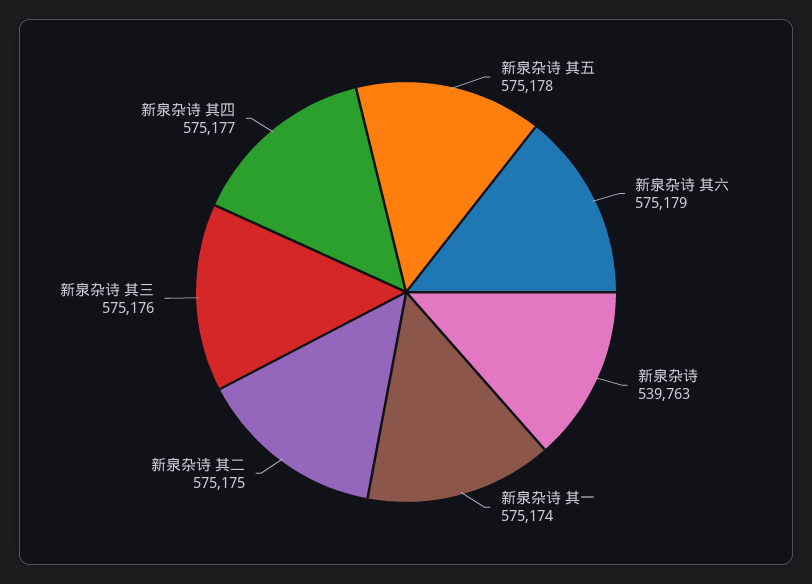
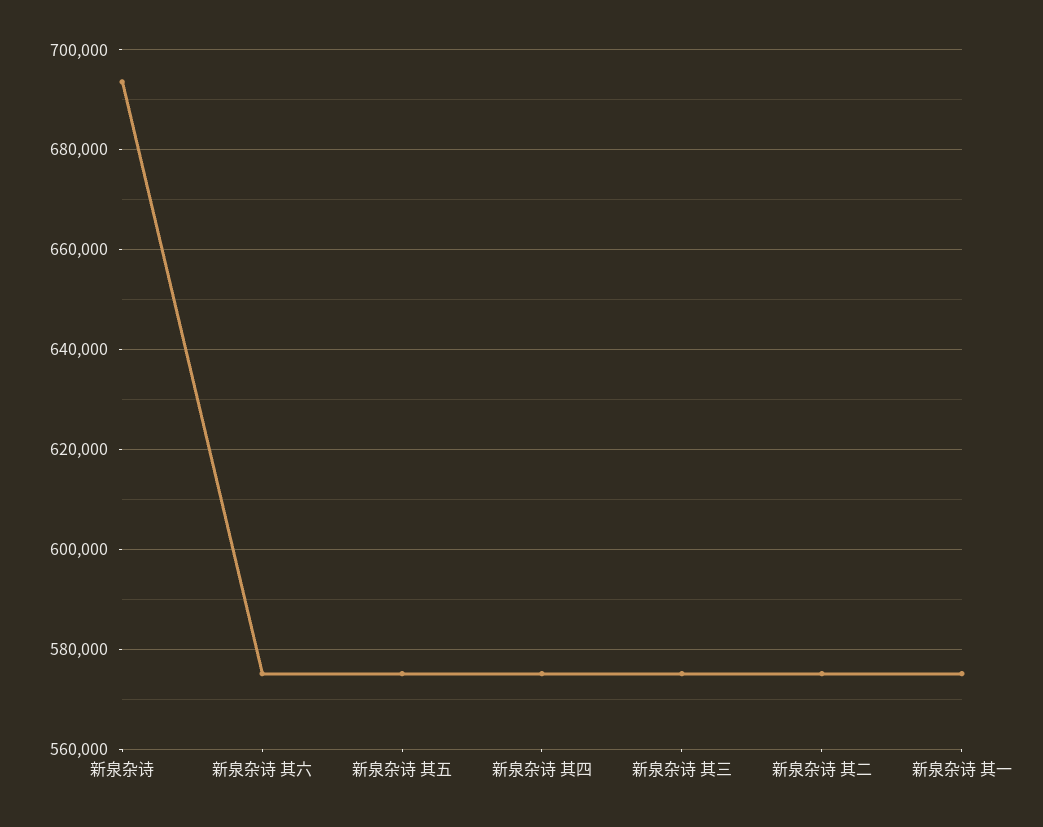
新泉杂诗: 539763 -> 694000

